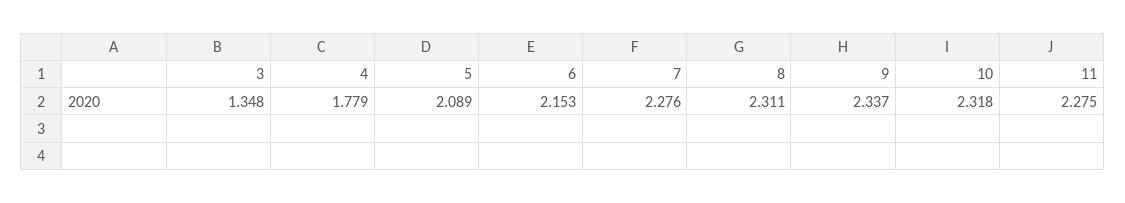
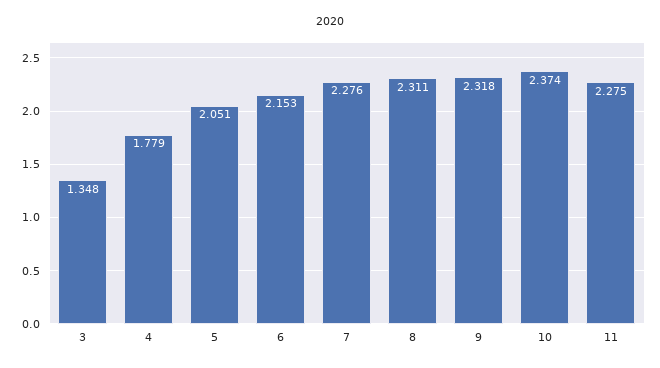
5: 2.089 -> 2.051
9: 2.337 -> 2.318
10: 2.318 -> 2.374

